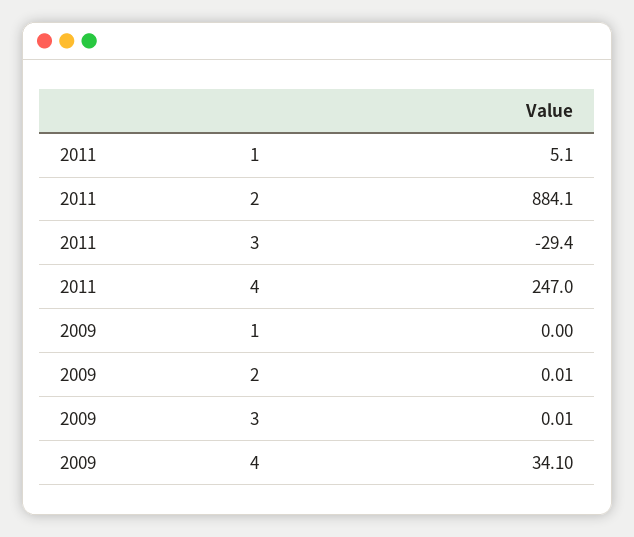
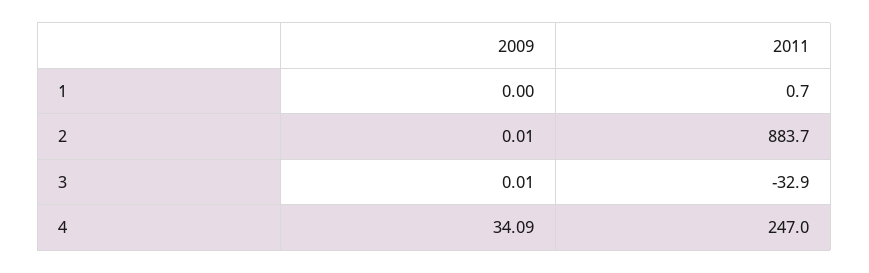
2011, 1: 5.1 -> 0.7
2011, 2: 884.1 -> 883.7
2011, 3: -29.4 -> -32.9
2009, 4: 34.1 -> 34.09

